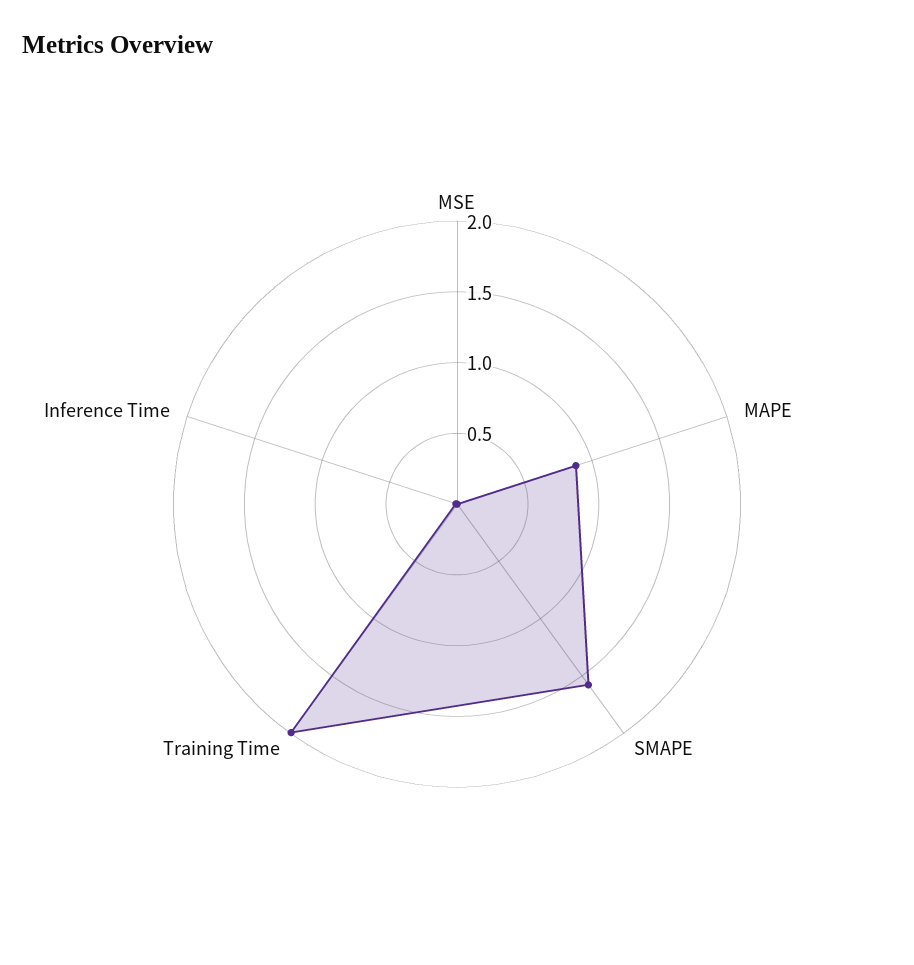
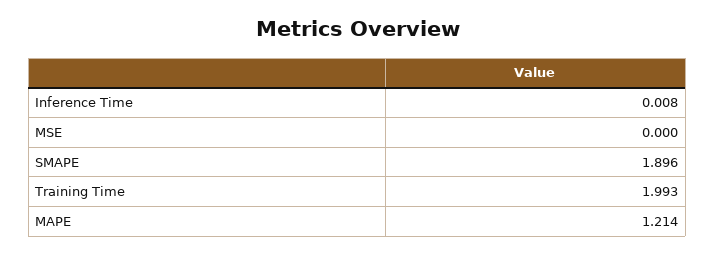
MAPE: 0.9 -> 1.214
SMAPE: 1.6 -> 1.896

